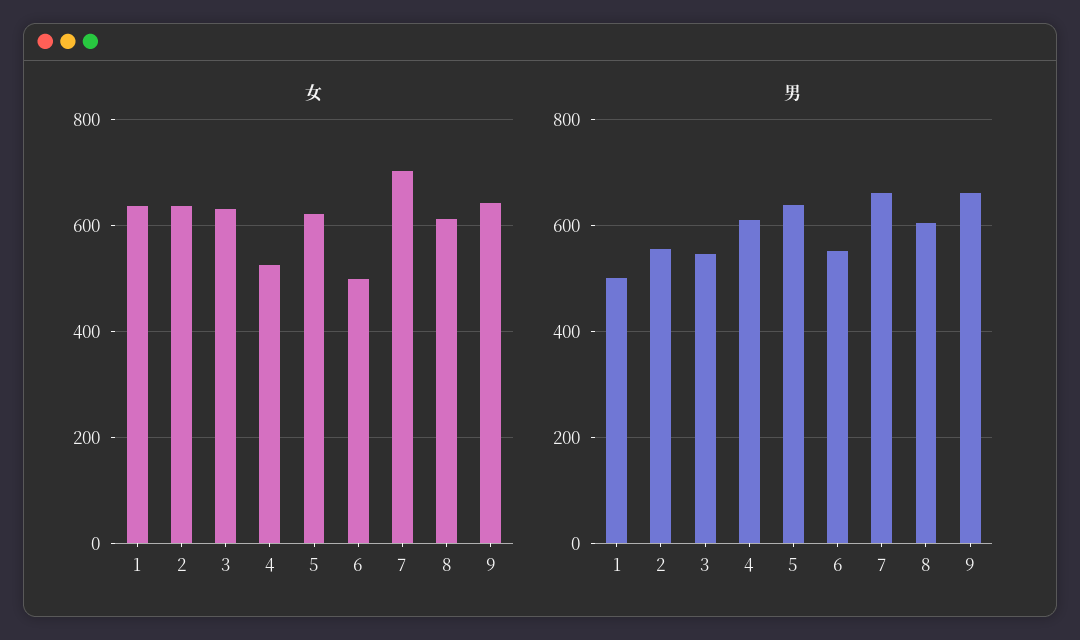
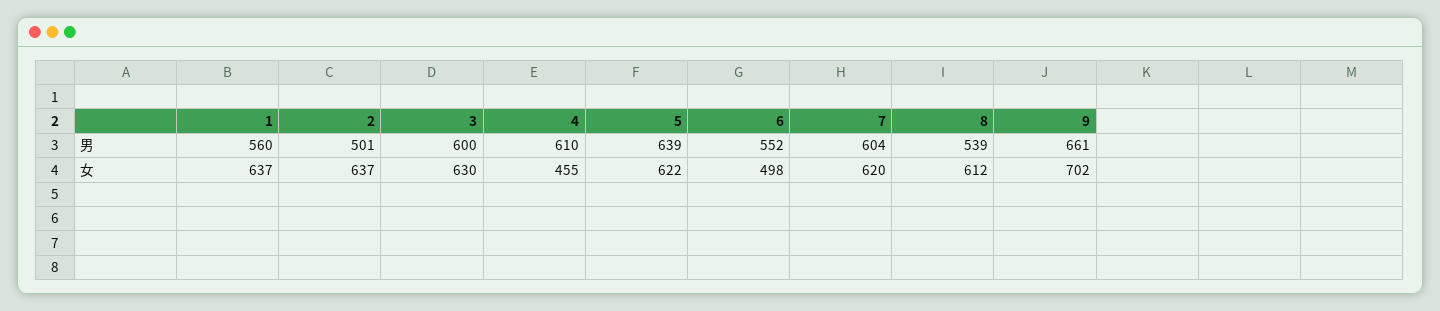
女, 4: 520 -> 455
女, 7: 700 -> 620
女, 9: 640 -> 702
男, 1: 500 -> 560
男, 2: 560 -> 501
男, 3: 540 -> 600
男, 7: 660 -> 604
男, 8: 600 -> 539

